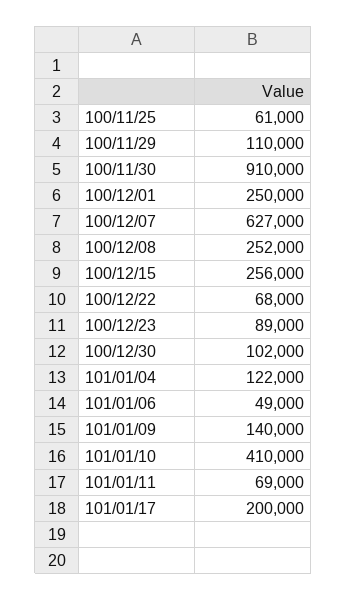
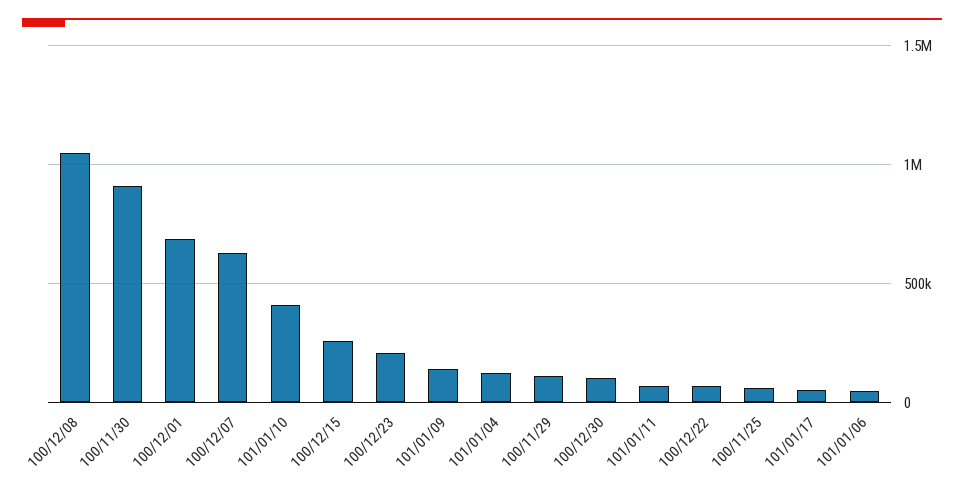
100/12/01: 250000 -> 700000
100/12/08: 252000 -> 1050000
100/12/23: 89000 -> 200000
101/01/17: 200000 -> 50000

